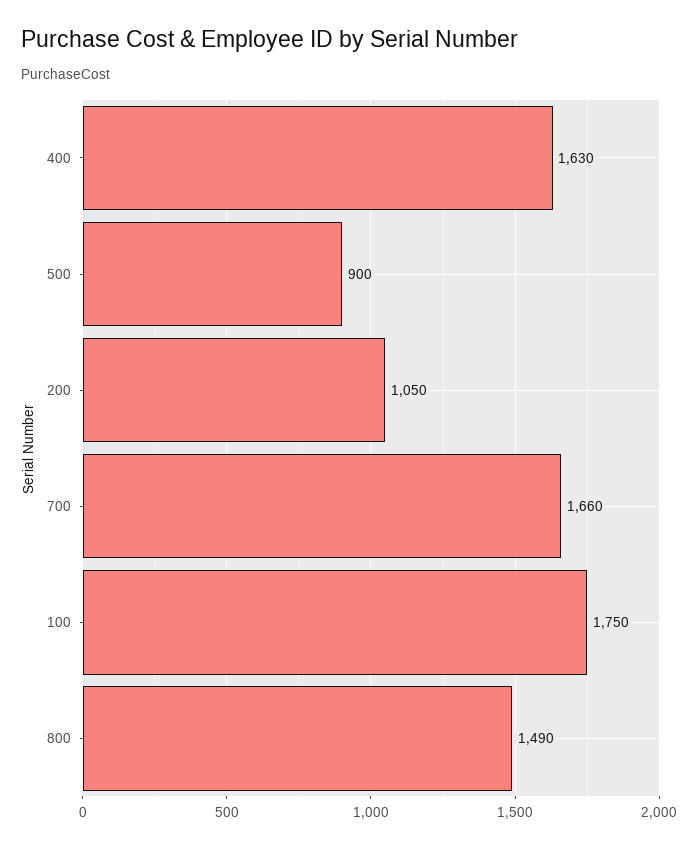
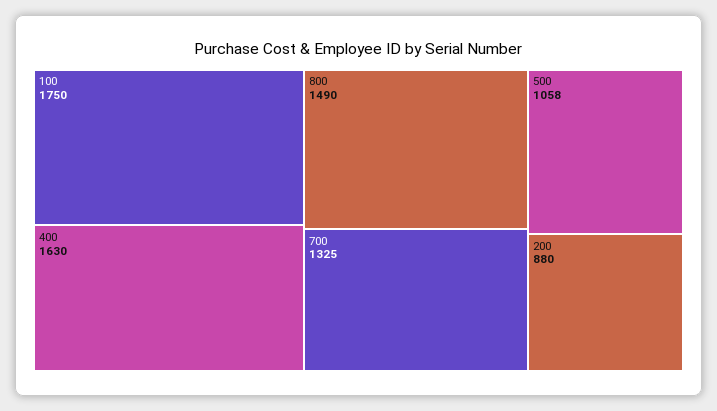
500: 900 -> 1058
200: 1050 -> 880
700: 1660 -> 1325

